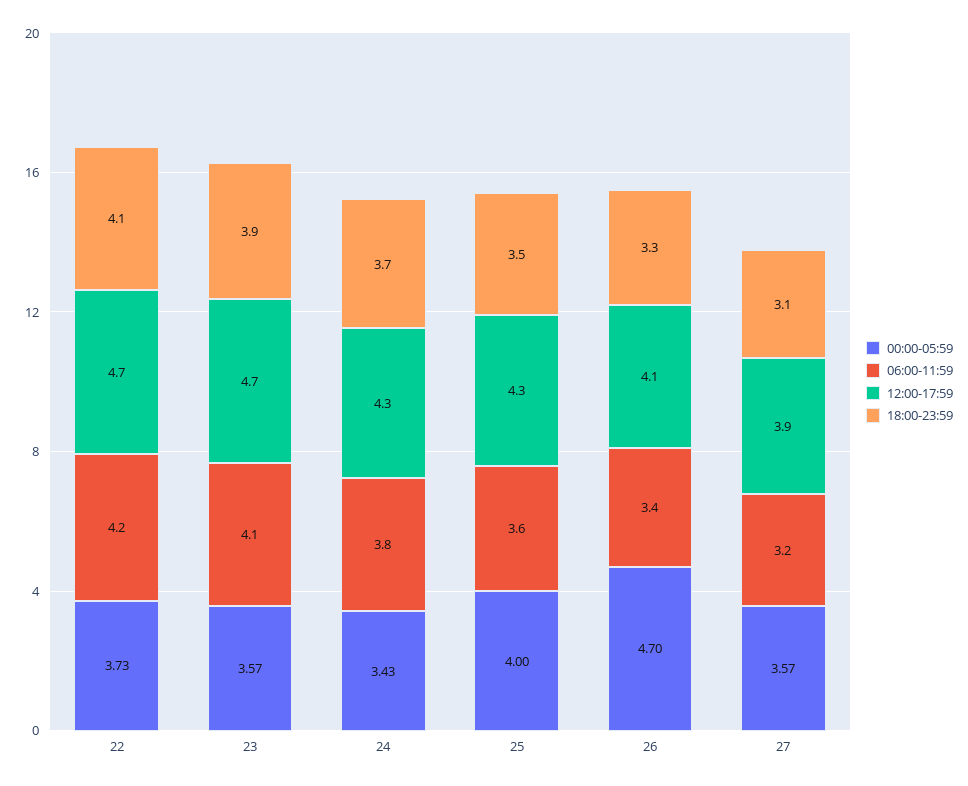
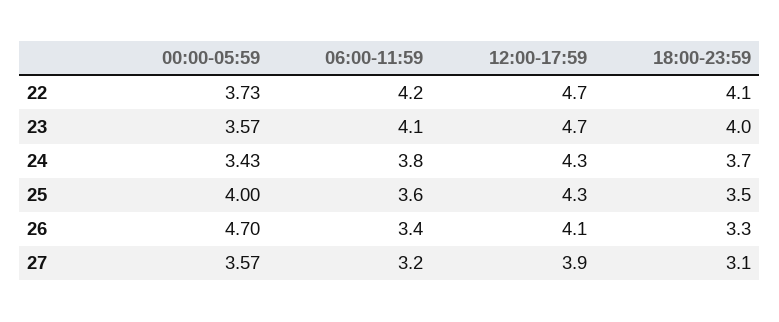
18:00-23:59, 23: 3.9 -> 4

